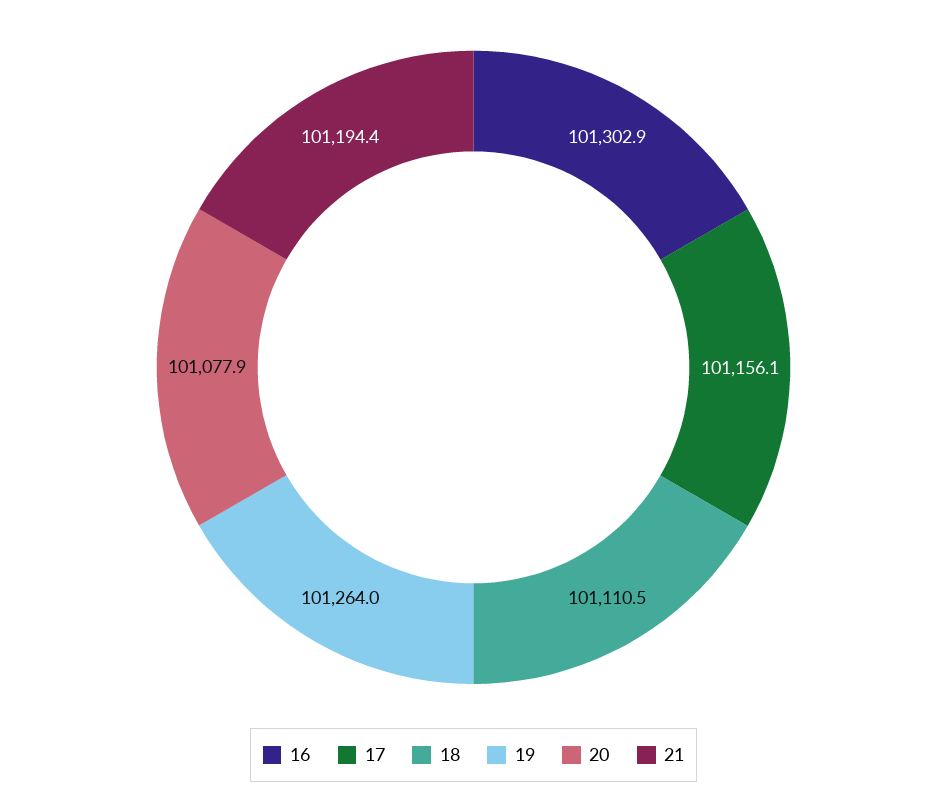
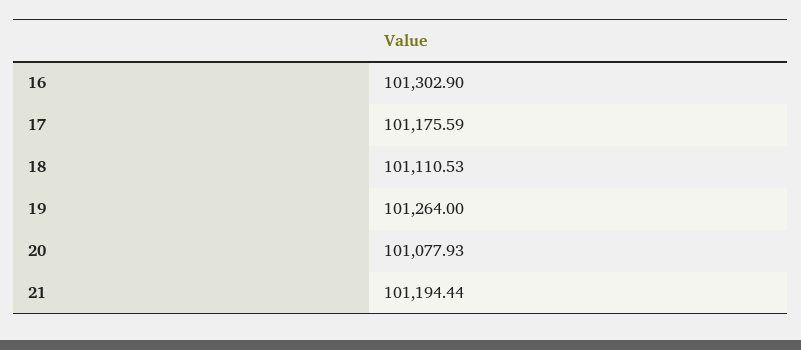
17: 101156.1 -> 101175.59

